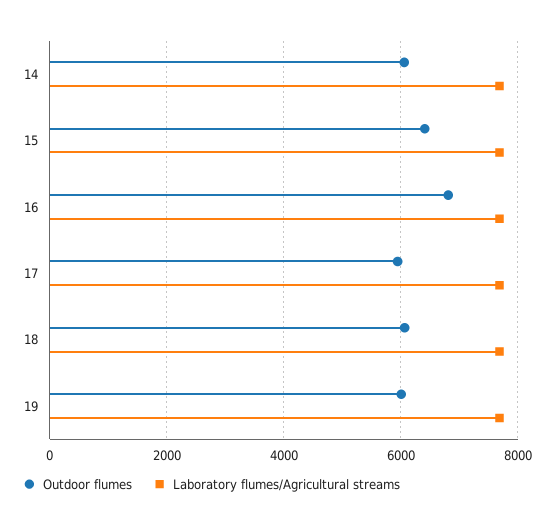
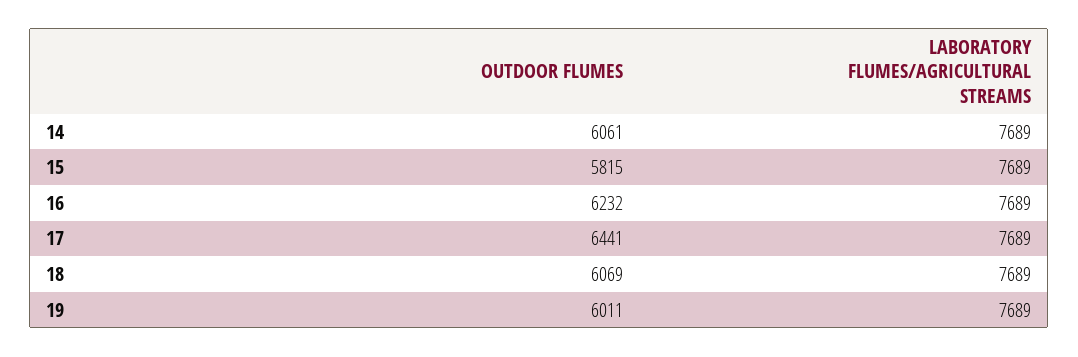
Outdoor flumes, 15: 6400 -> 5815
Outdoor flumes, 16: 6800 -> 6232
Outdoor flumes, 17: 6000 -> 6441

